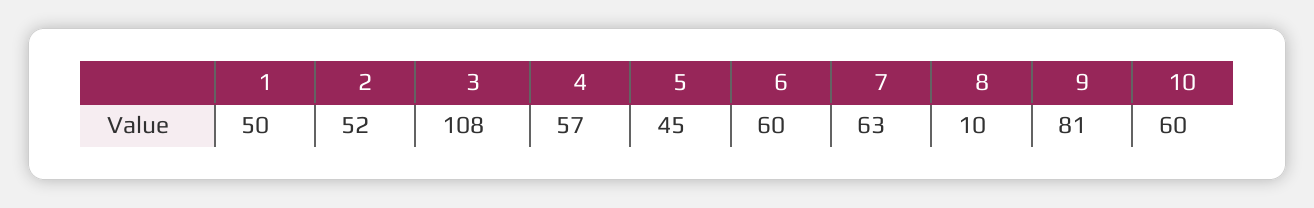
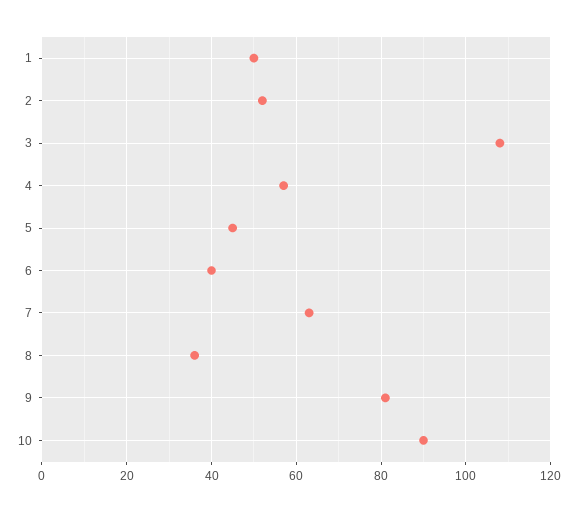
6: 60 -> 40
8: 10 -> 35
10: 60 -> 90

